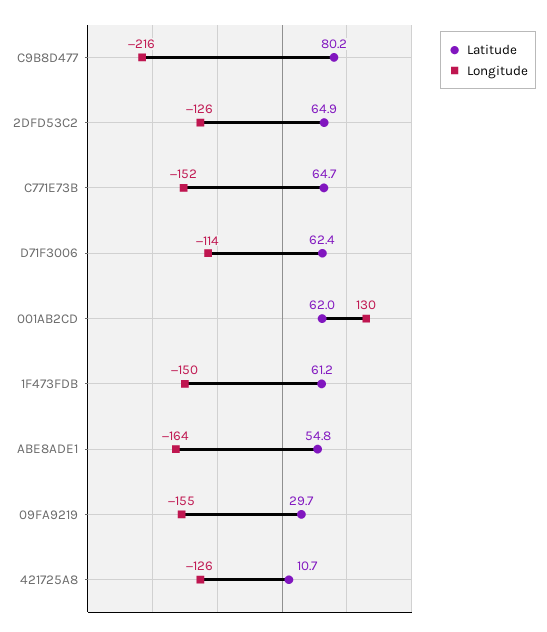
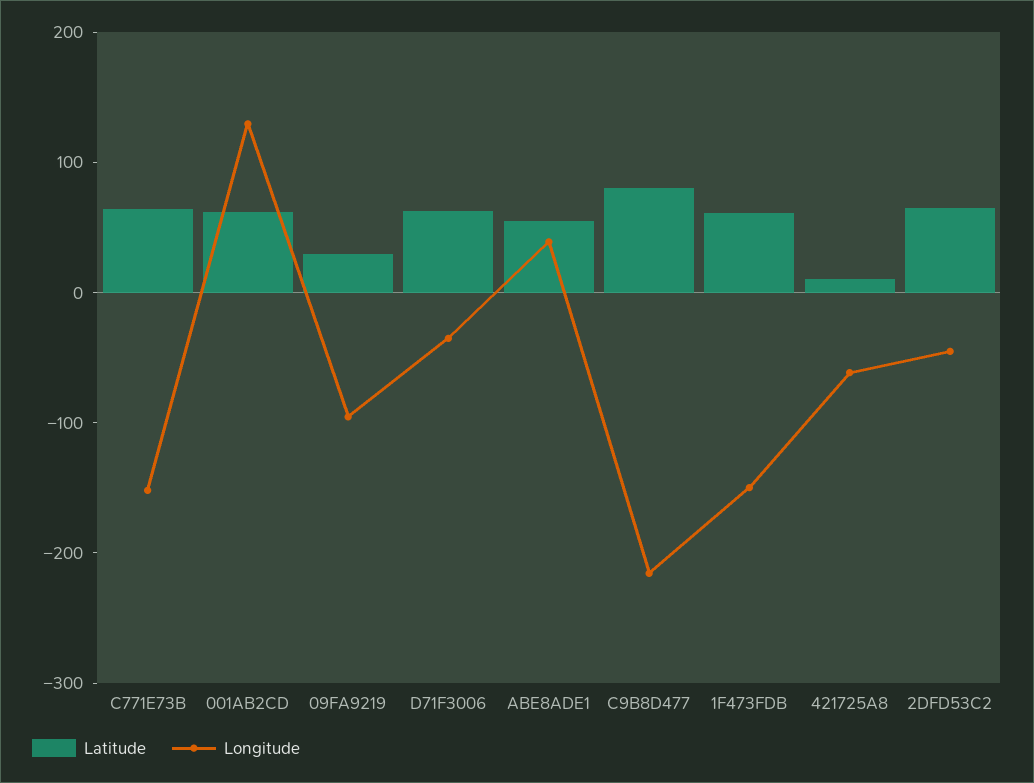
Longitude, 2DFD53C2: -126 -> -40
Longitude, D71F3006: -114 -> -40
Longitude, ABE8ADE1: -164 -> 40
Longitude, 09FA9219: -155 -> -100
Longitude, 421725A8: -126 -> -60

